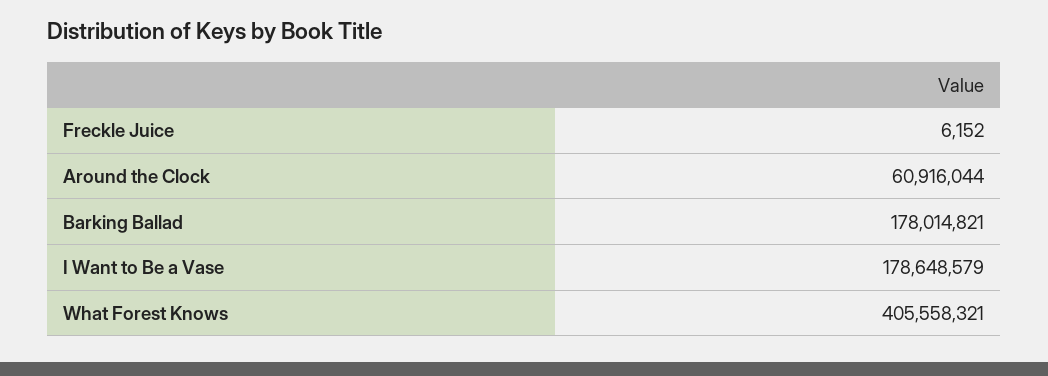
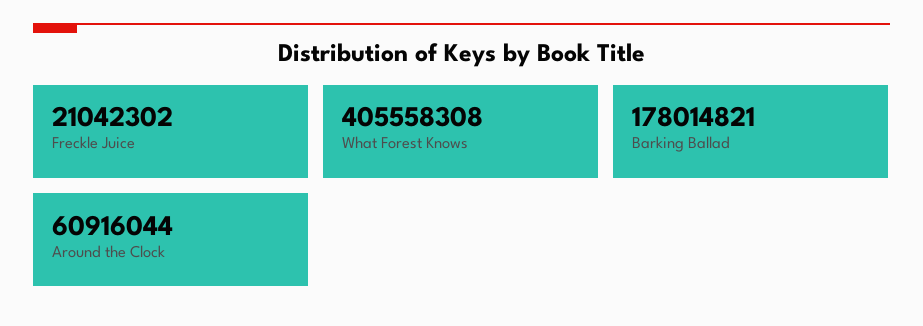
Freckle Juice: 6152 -> 21042302
I Want to Be a Vase: 178648579 -> none
What Forest Knows: 405558321 -> 405558308

